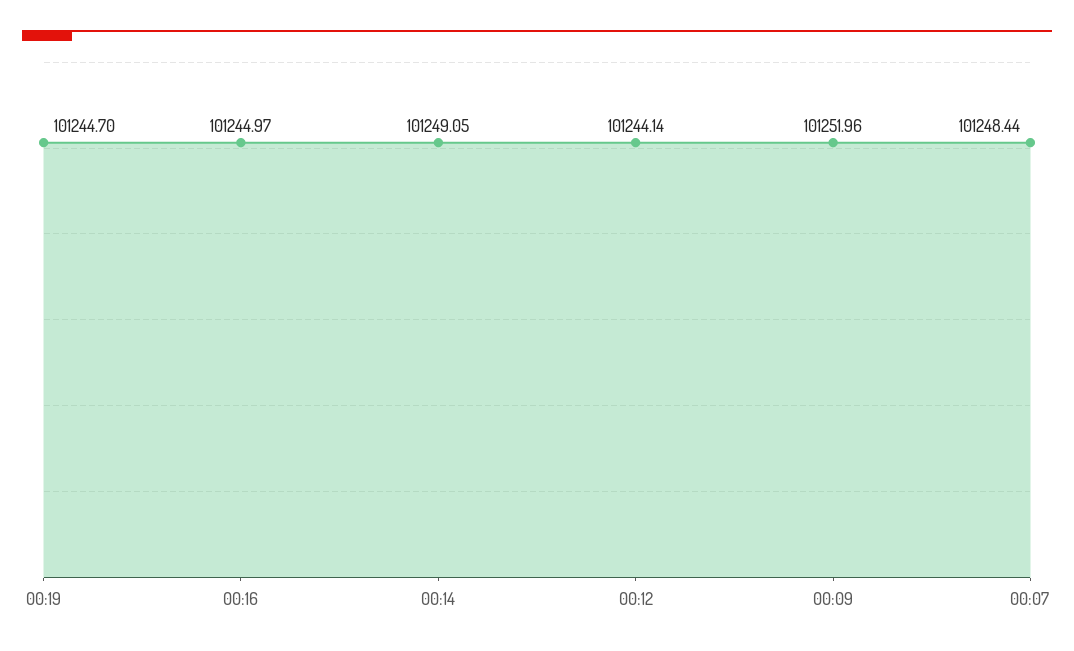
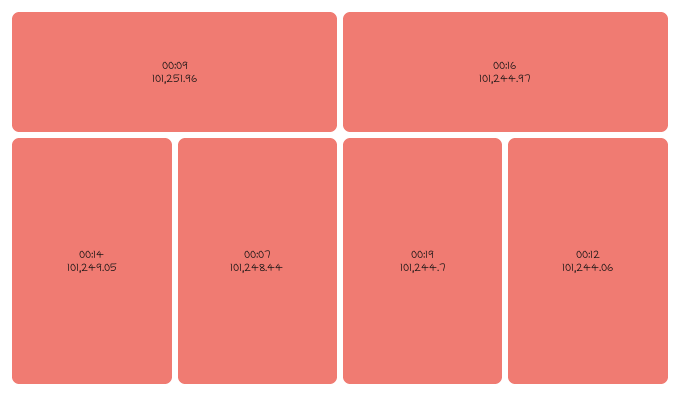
00:12: 101244.14 -> 101244.06

